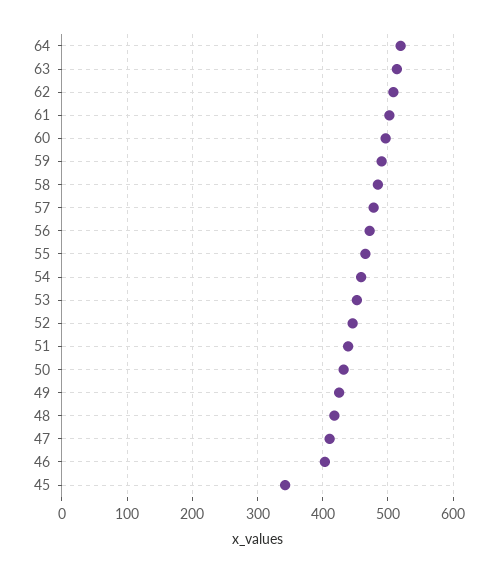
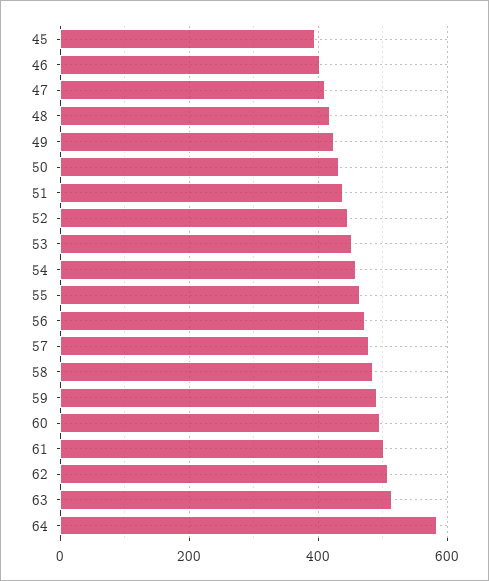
64: 520 -> 580
45: 340 -> 400

